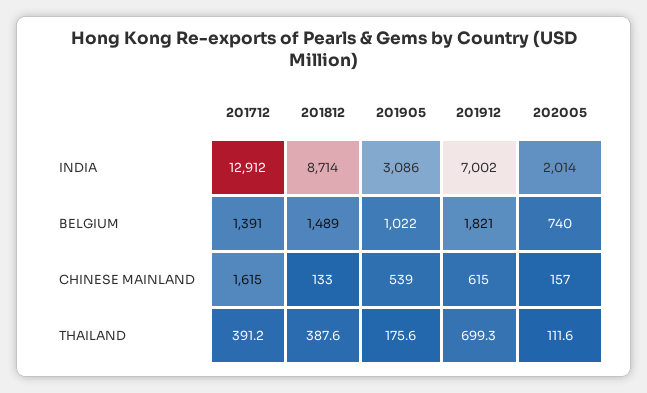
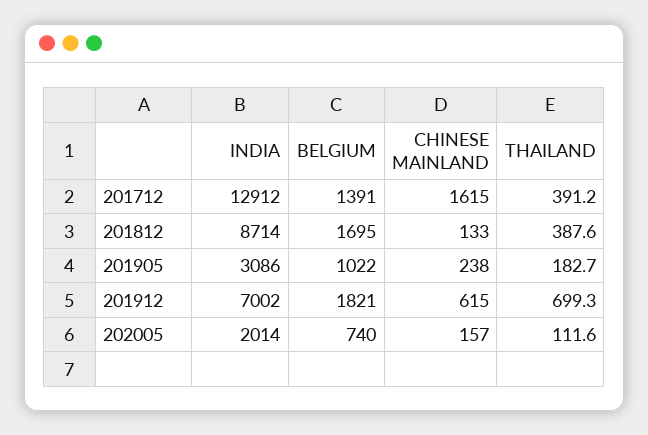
201812, BELGIUM: 1489 -> 1695
201905, CHINESE MAINLAND: 539 -> 238
201905, THAILAND: 175.6 -> 182.7

